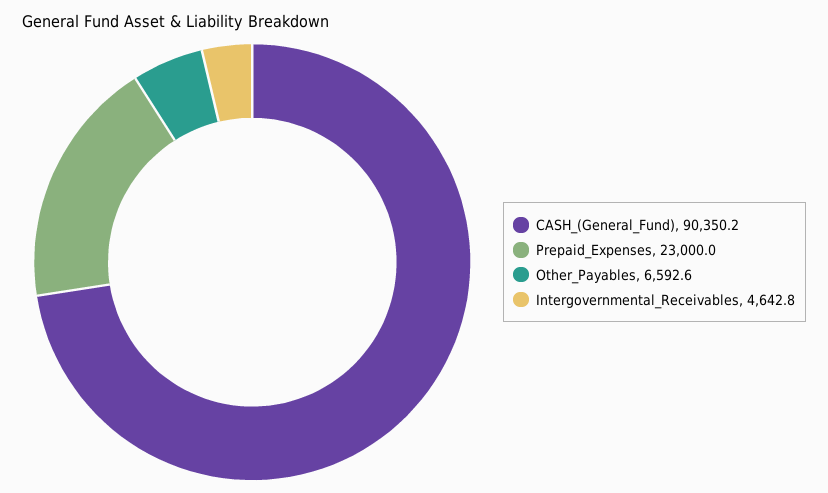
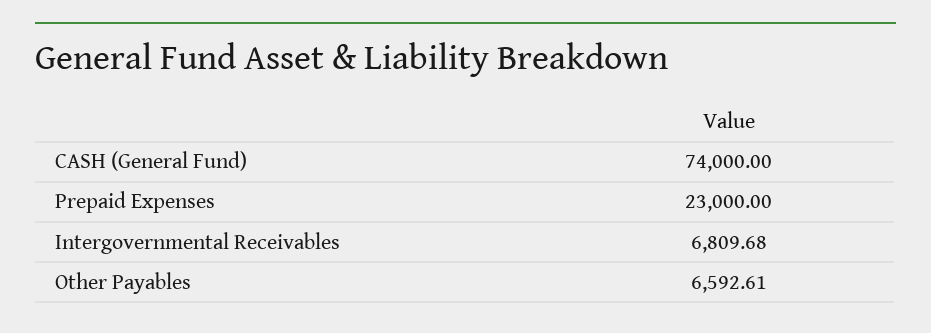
CASH_(General_Fund): 90350.2 -> 74000
Intergovernmental_Receivables: 4642.8 -> 6809.68

